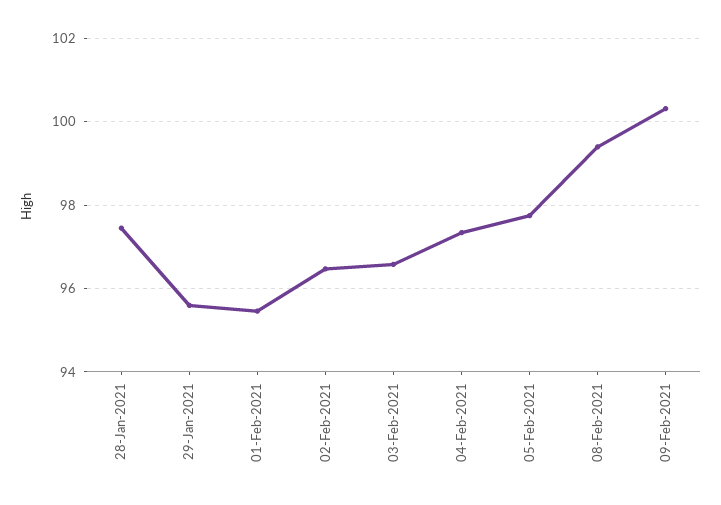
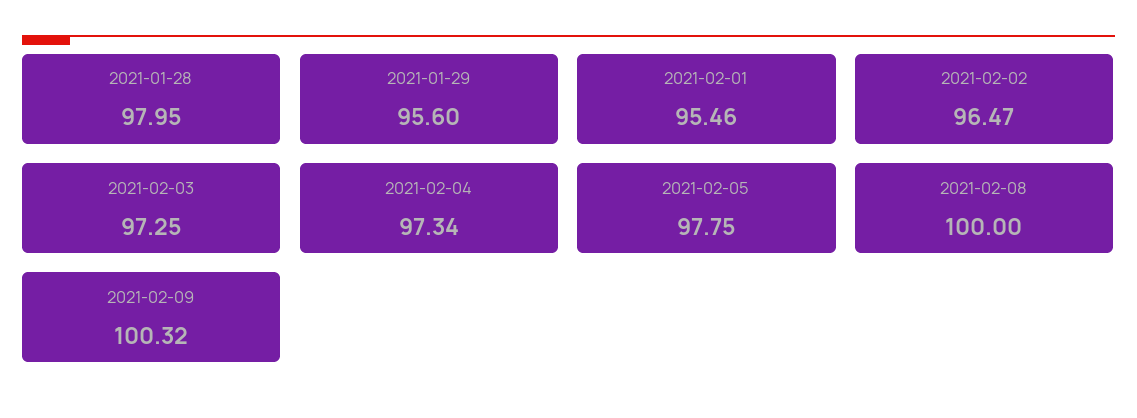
28-Jan-2021: 97.4 -> 97.95
03-Feb-2021: 96.6 -> 97.25
08-Feb-2021: 99.4 -> 100

